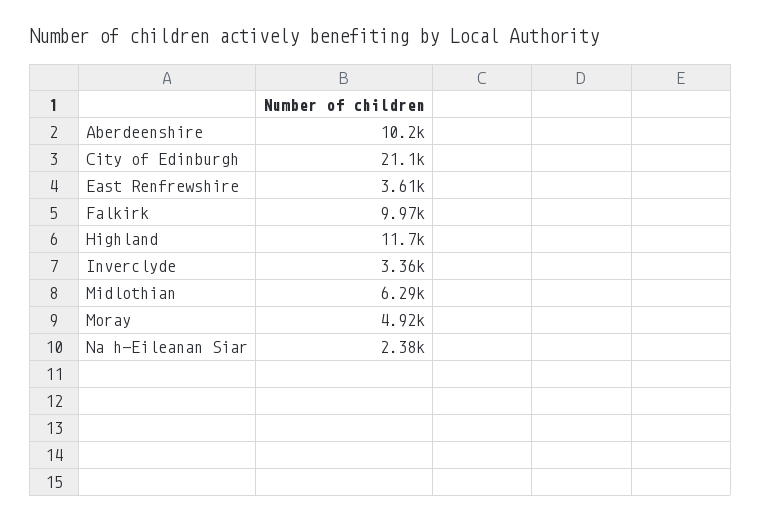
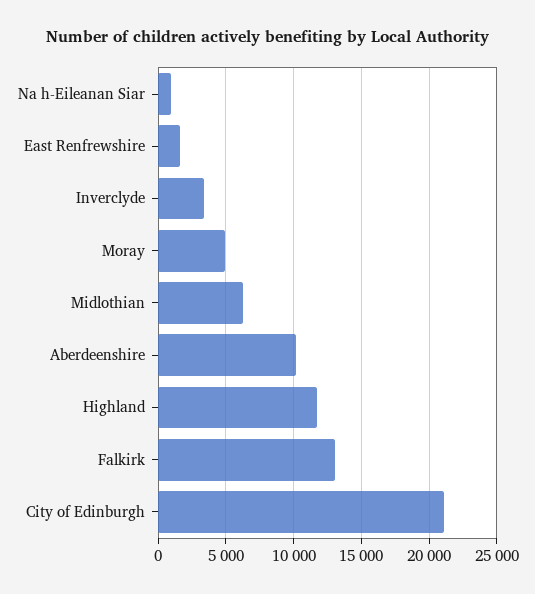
East Renfrewshire: 3610 -> 1500
Falkirk: 9970 -> 13000
Na h-Eileanan Siar: 2380 -> 1000

